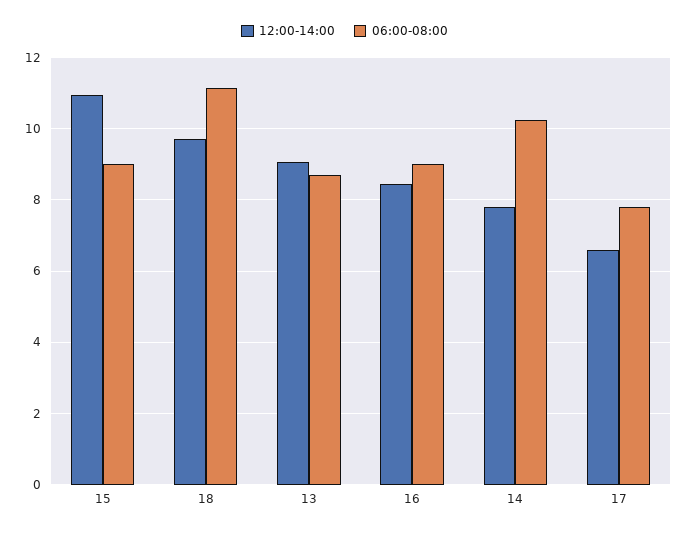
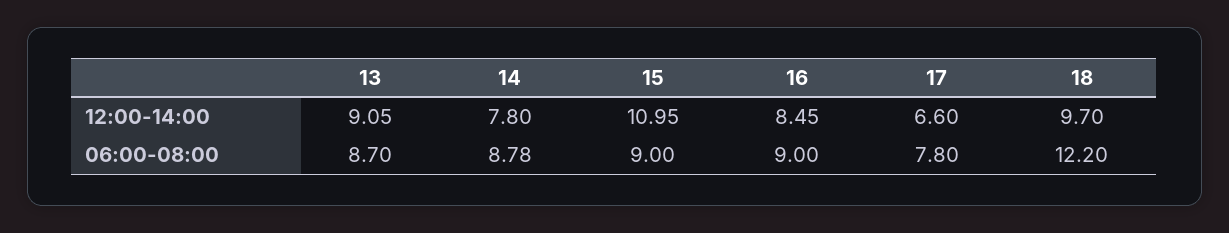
06:00-08:00, 18: 11.2 -> 12.2
06:00-08:00, 14: 10.2 -> 8.78

